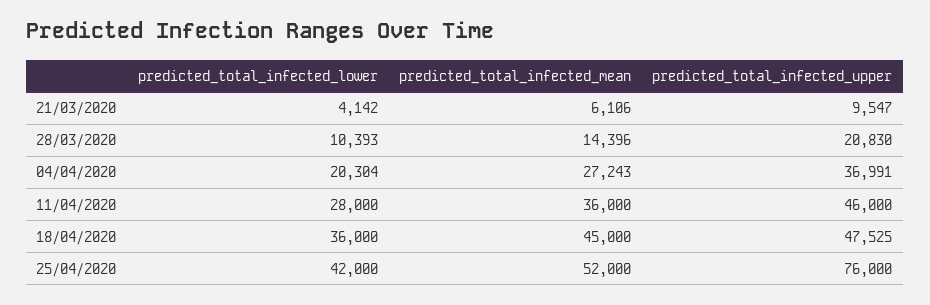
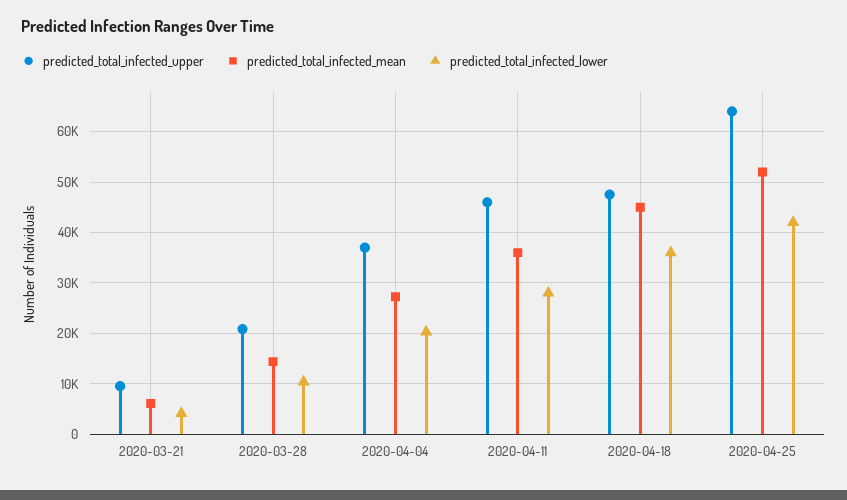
predicted_total_infected_upper, 25/04/2020: 76000 -> 64000

